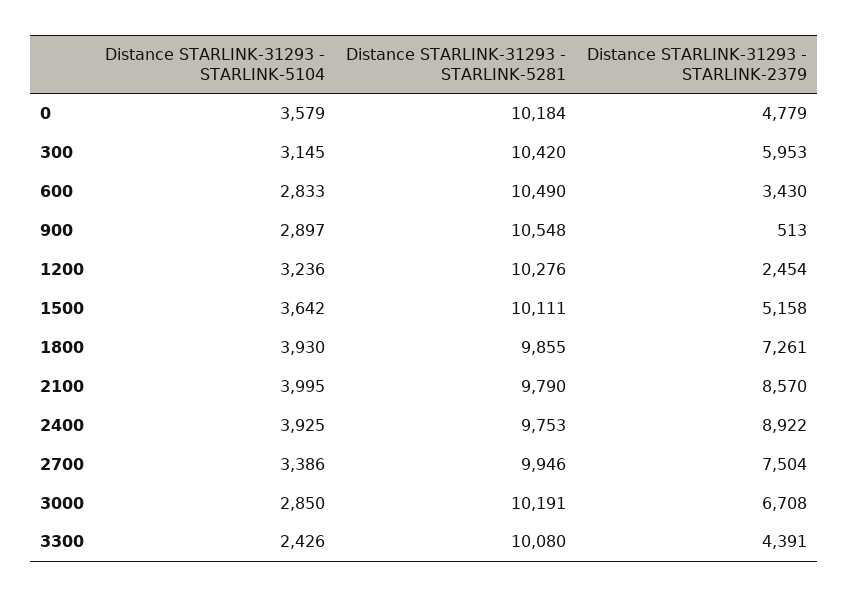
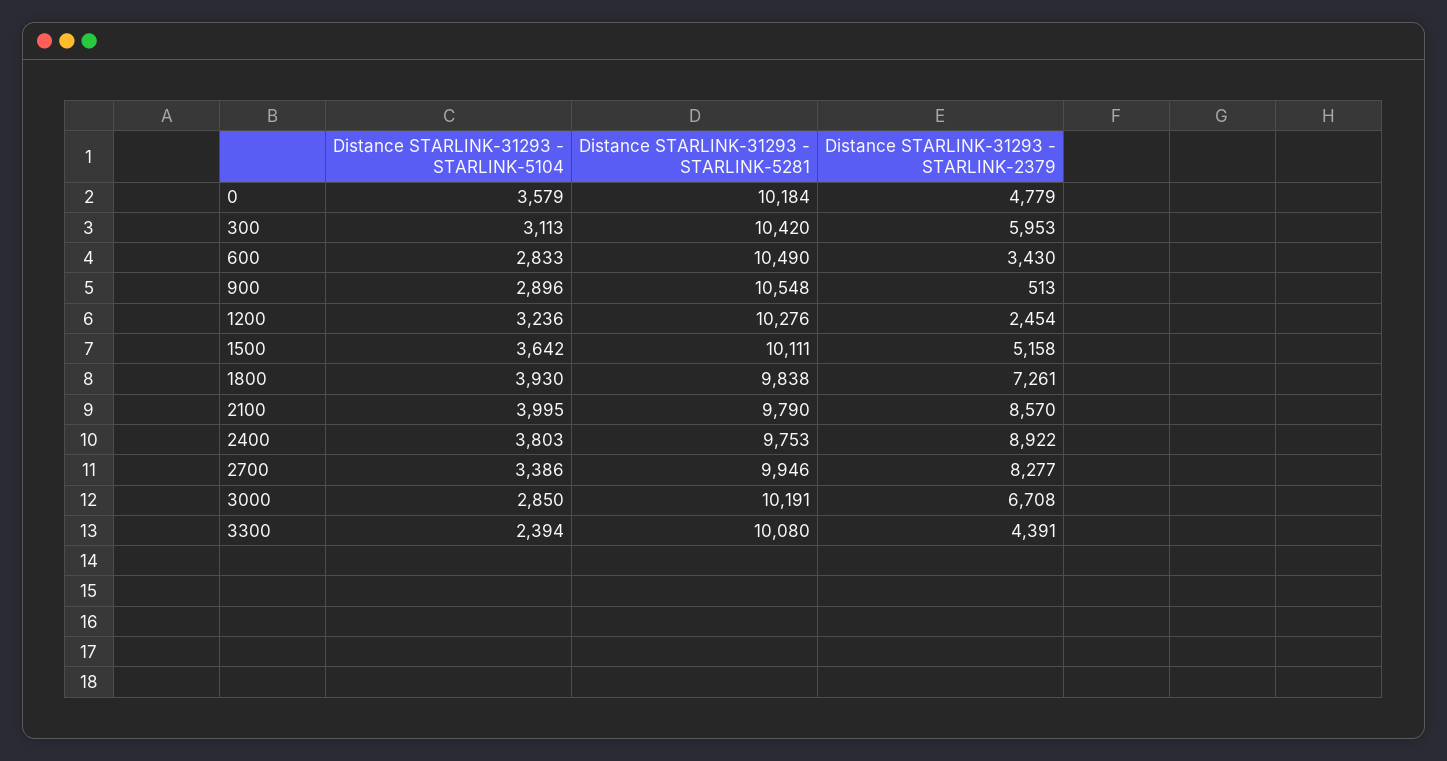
Distance STARLINK-31293 - STARLINK-5104, 300: 3145 -> 3113
Distance STARLINK-31293 - STARLINK-5104, 900: 2897 -> 2896
Distance STARLINK-31293 - STARLINK-5281, 1800: 9855 -> 9838
Distance STARLINK-31293 - STARLINK-5104, 2400: 3925 -> 3803
Distance STARLINK-31293 - STARLINK-2379, 2700: 7504 -> 8277
Distance STARLINK-31293 - STARLINK-5104, 3300: 2426 -> 2394

